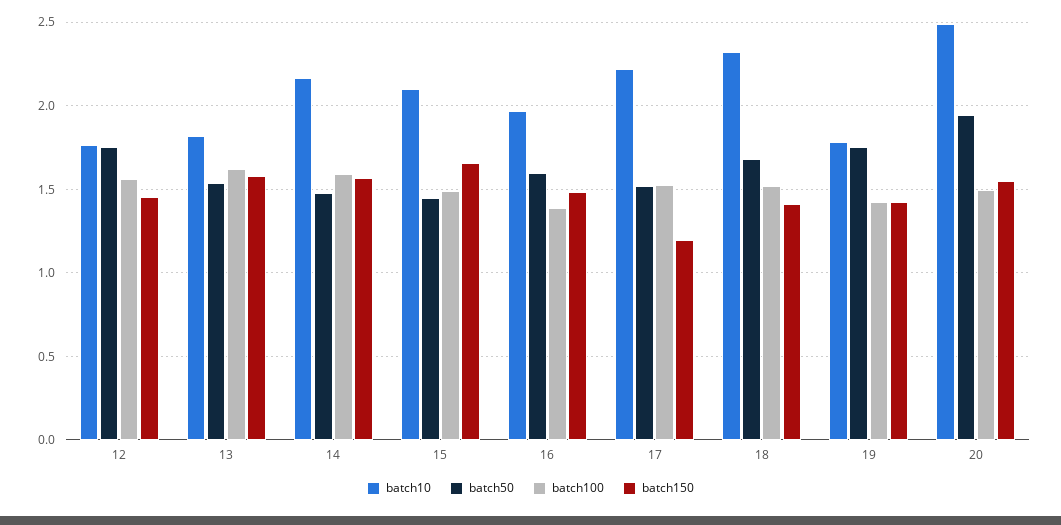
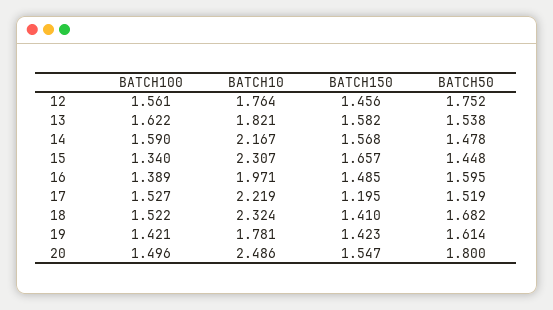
batch10, 15: 2.1 -> 2.307
batch100, 15: 1.5 -> 1.34
batch50, 19: 1.75 -> 1.614
batch50, 20: 1.95 -> 1.8

